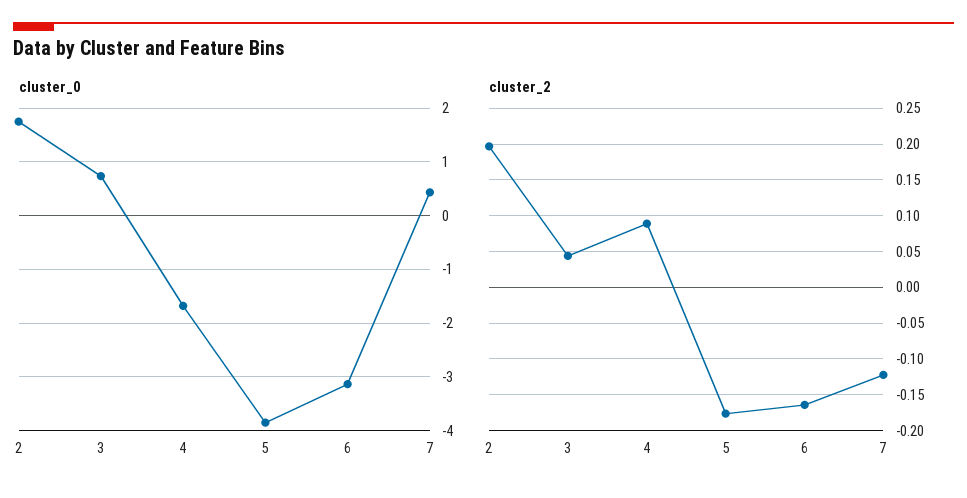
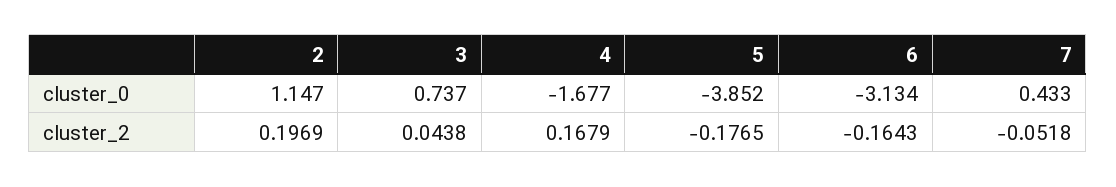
cluster_0, 2: 1.8 -> 1.147
cluster_2, 4: 0.09 -> 0.1679
cluster_2, 7: -0.12 -> -0.0518

